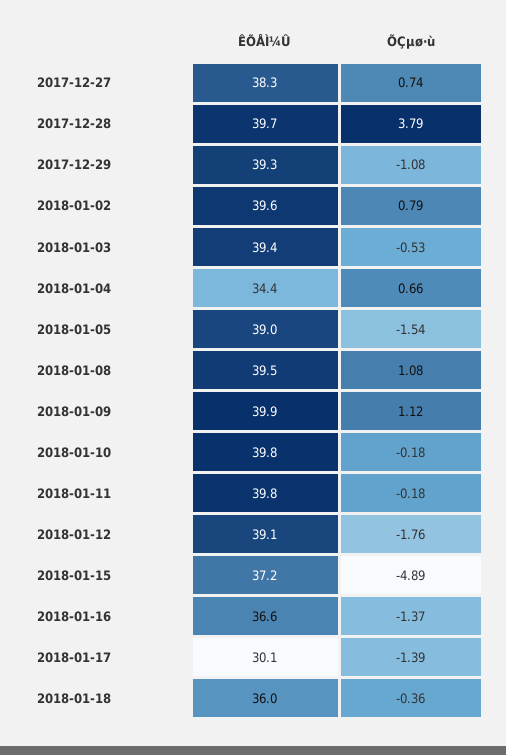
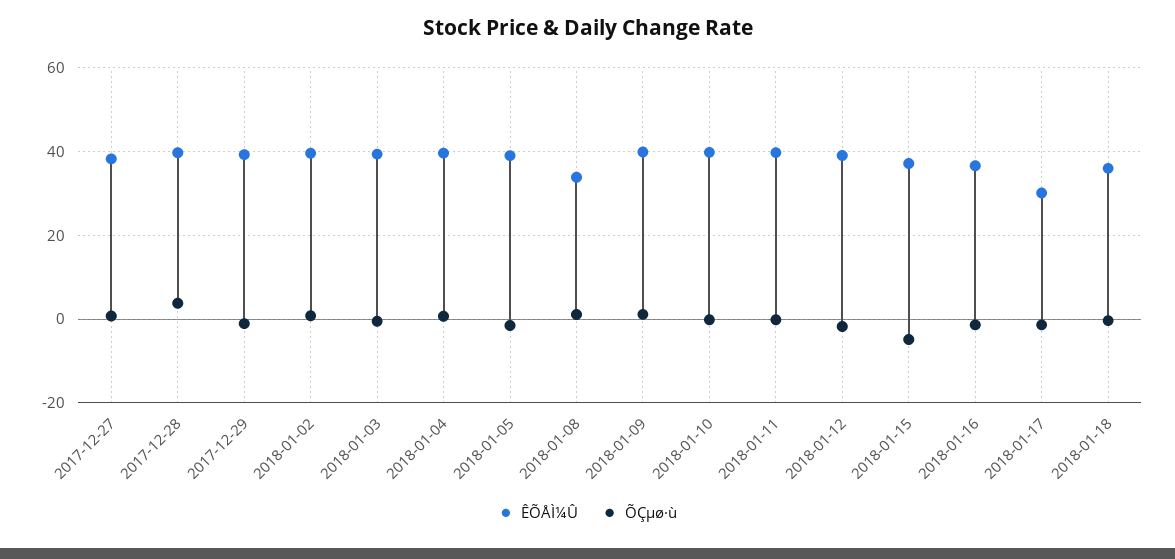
ÊÕÅÌ¼Û, 2018-01-04: 34.4 -> 40
ÊÕÅÌ¼Û, 2018-01-08: 39.5 -> 34

